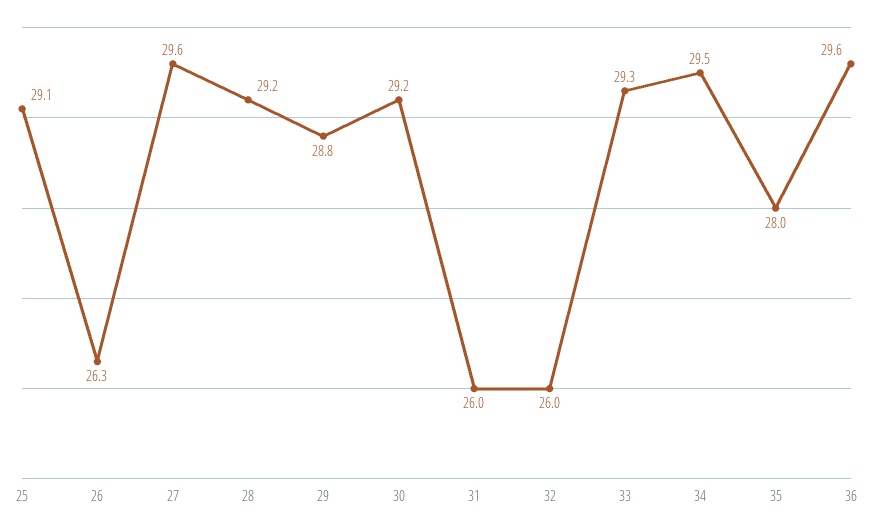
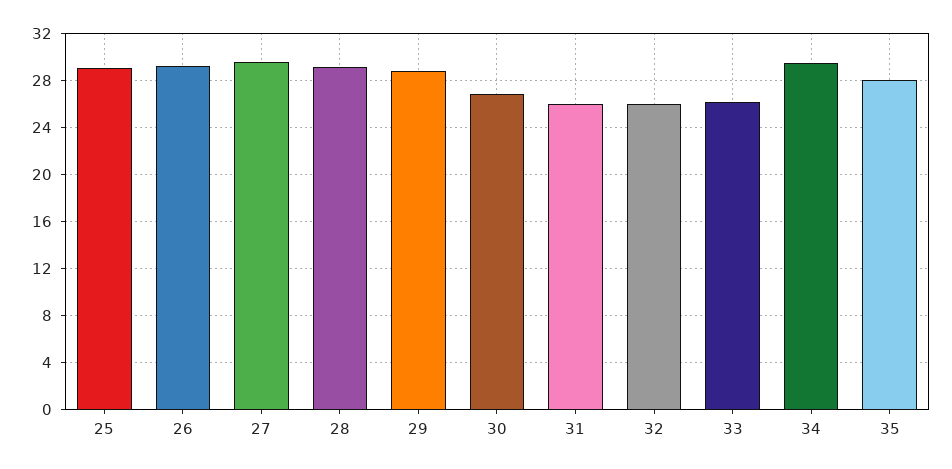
26: 26.3 -> 29
30: 29.2 -> 27
33: 29.3 -> 26
36: 29.6 -> none

